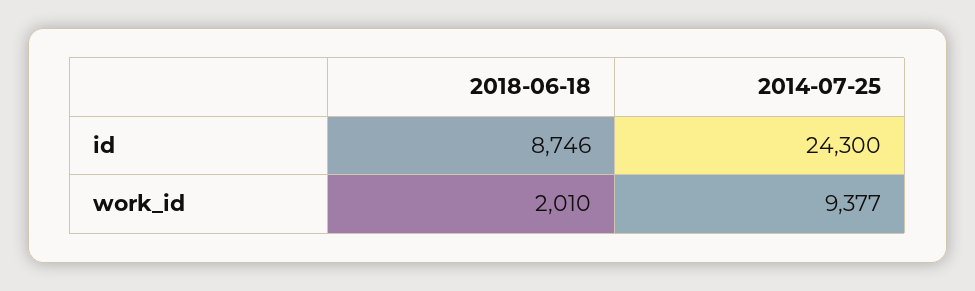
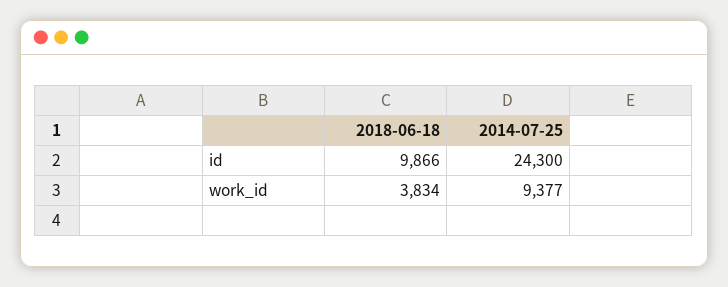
2018-06-18, id: 8746 -> 9866
2018-06-18, work_id: 2010 -> 3834

